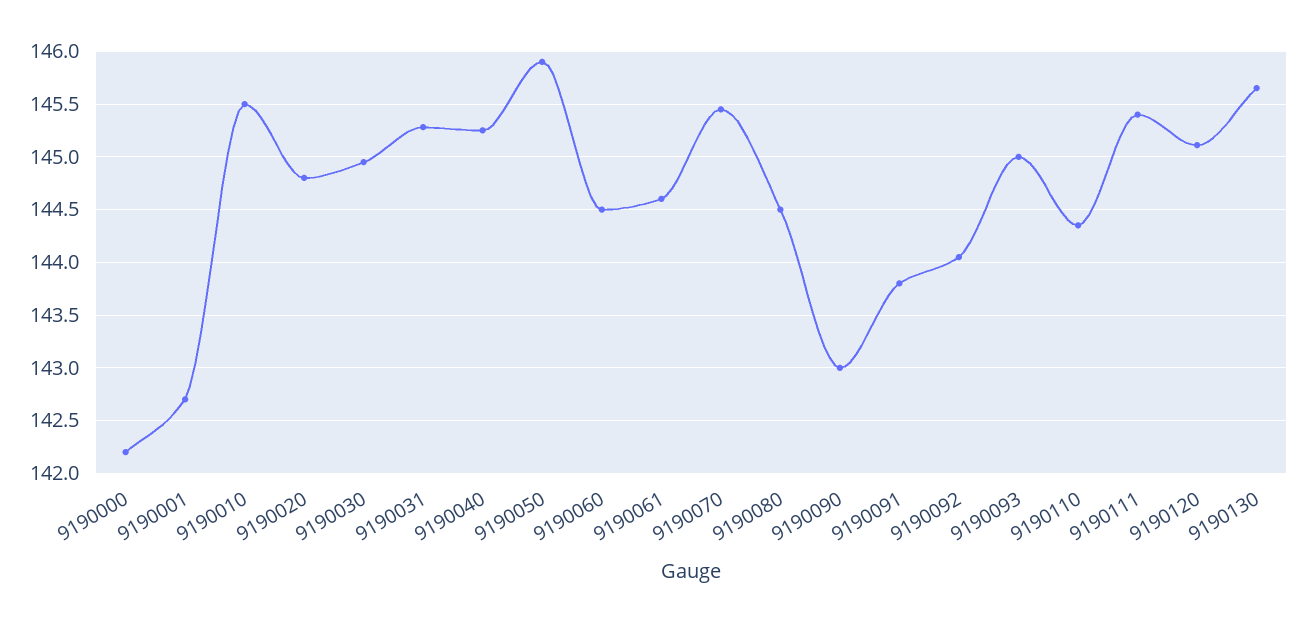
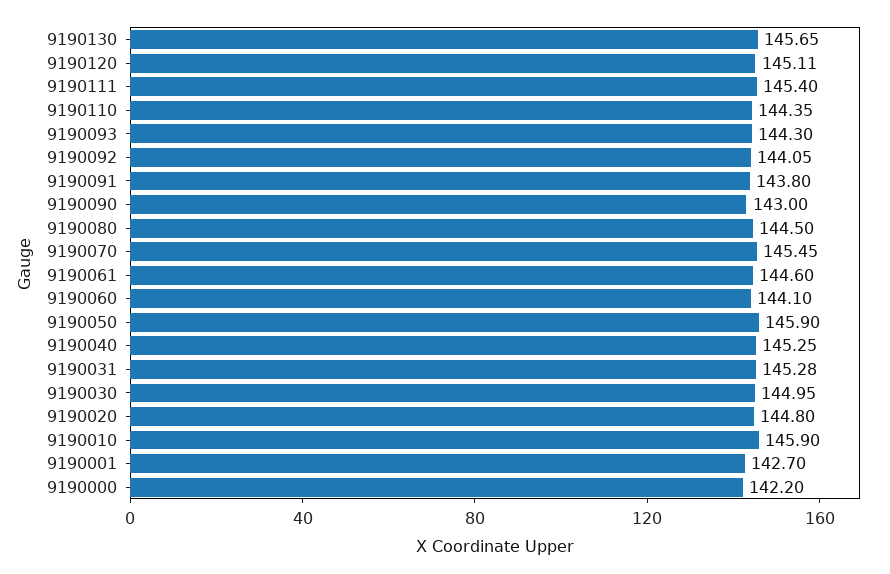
9190010: 145.5 -> 145.9
9190060: 144.5 -> 144.1
9190093: 145 -> 144.3

